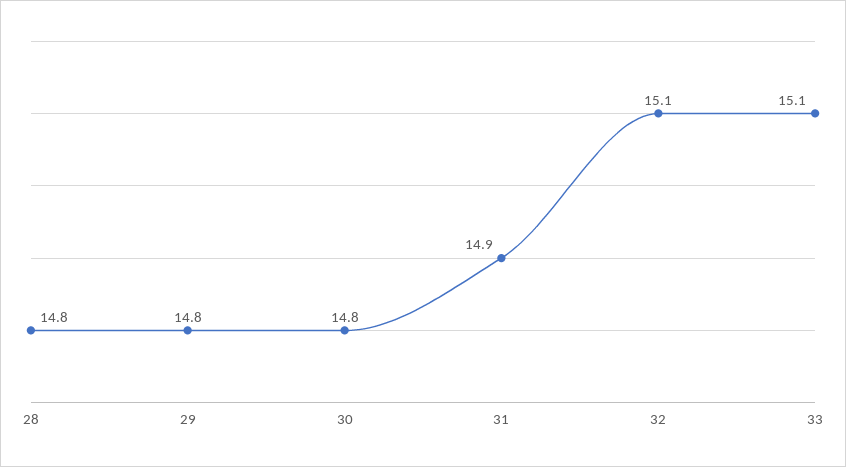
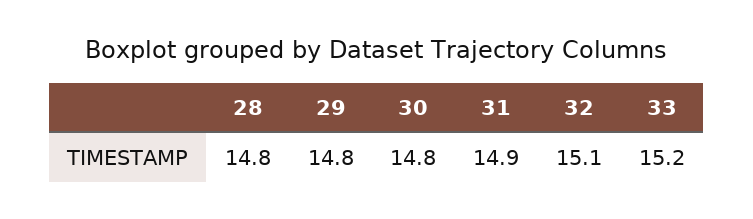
33: 15.1 -> 15.2

